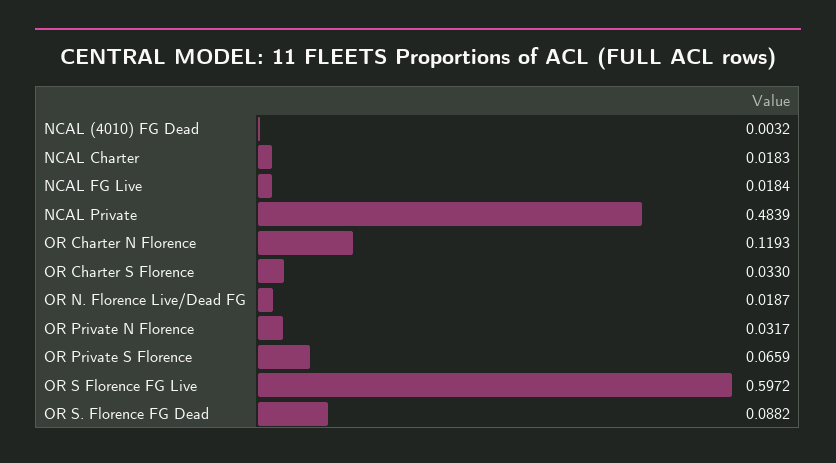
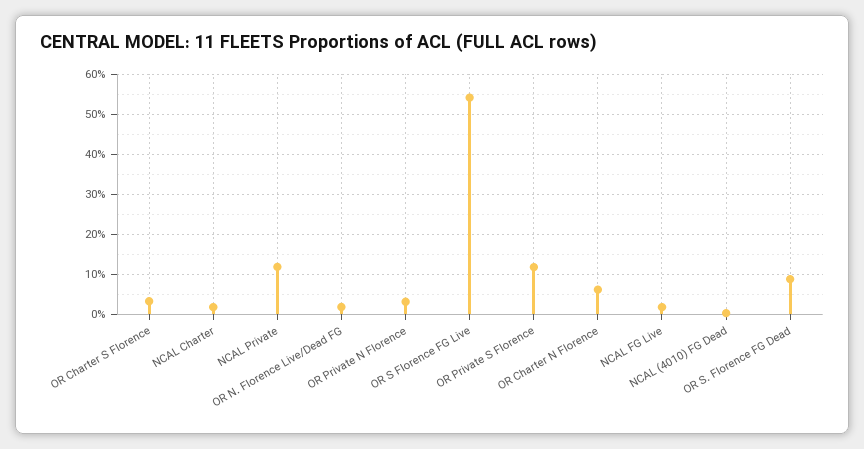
NCAL Private: 0.4839 -> 0.12
OR Charter N Florence: 0.1193 -> 0.06
OR Private S Florence: 0.0659 -> 0.12
OR S Florence FG Live: 0.5972 -> 0.54

